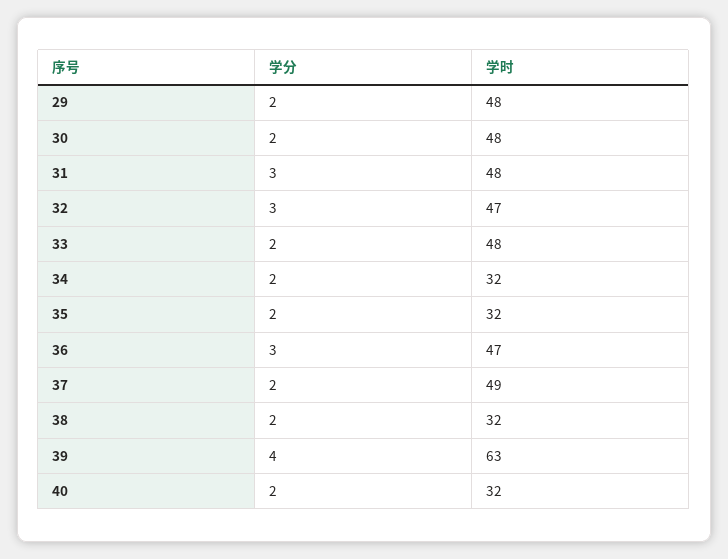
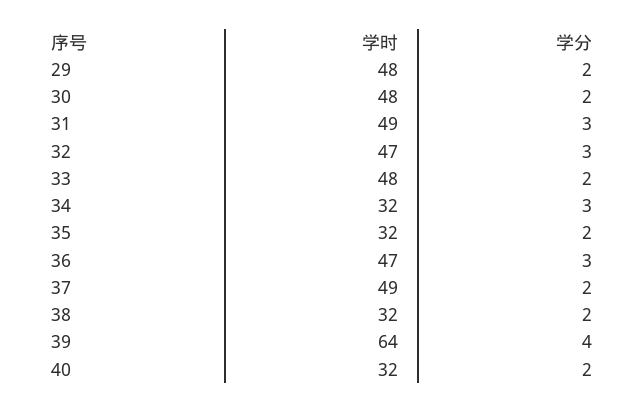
学时, 31: 48 -> 49
学分, 34: 2 -> 3
学时, 39: 63 -> 64

